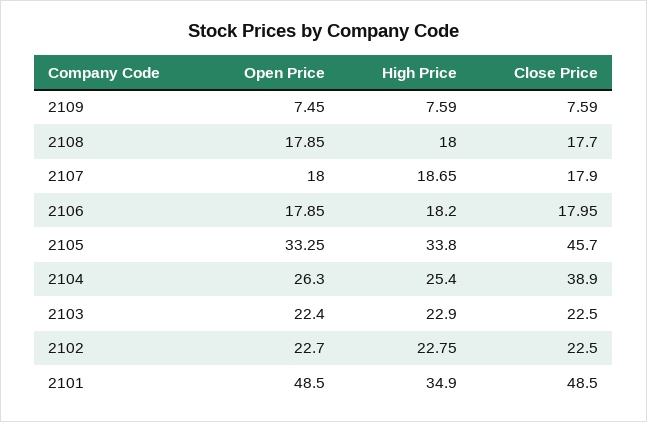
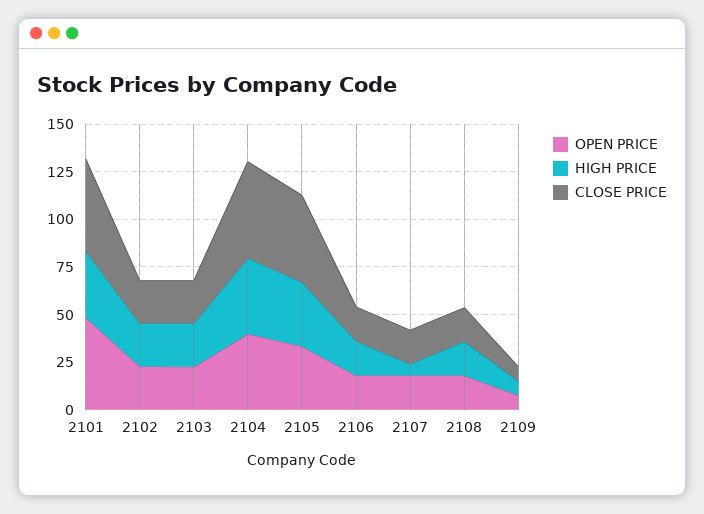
High Price, 2107: 18.65 -> 5
Open Price, 2104: 26.3 -> 40
High Price, 2104: 25.4 -> 40
Close Price, 2104: 38.9 -> 50

